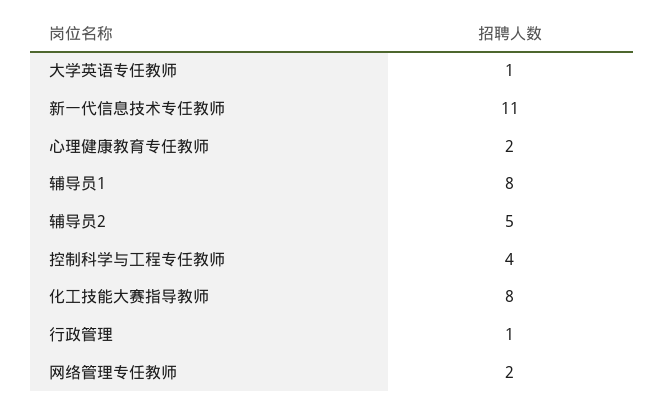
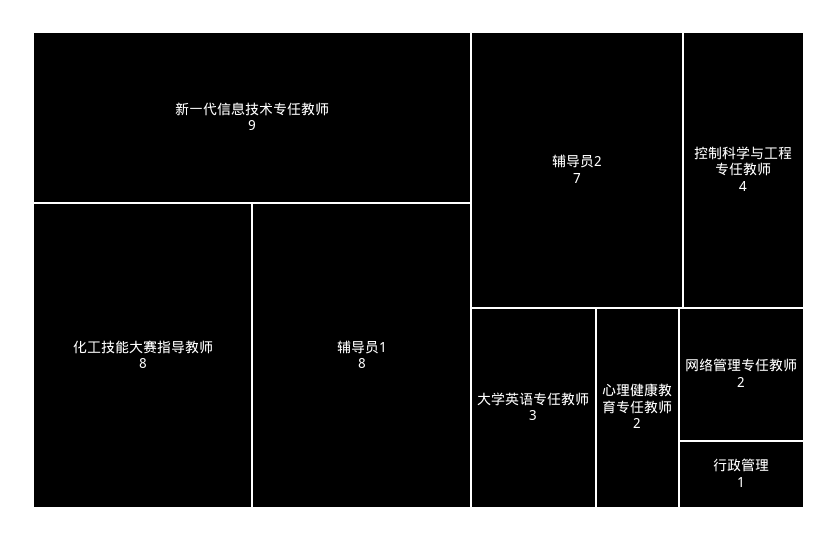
大学英语专任教师: 1 -> 3
新一代信息技术专任教师: 11 -> 9
辅导员2: 5 -> 7

